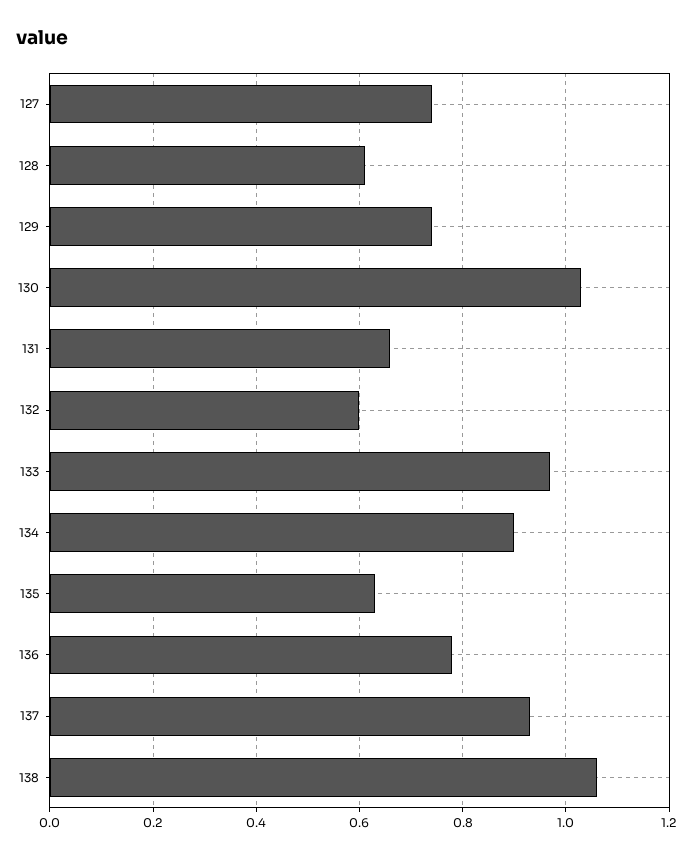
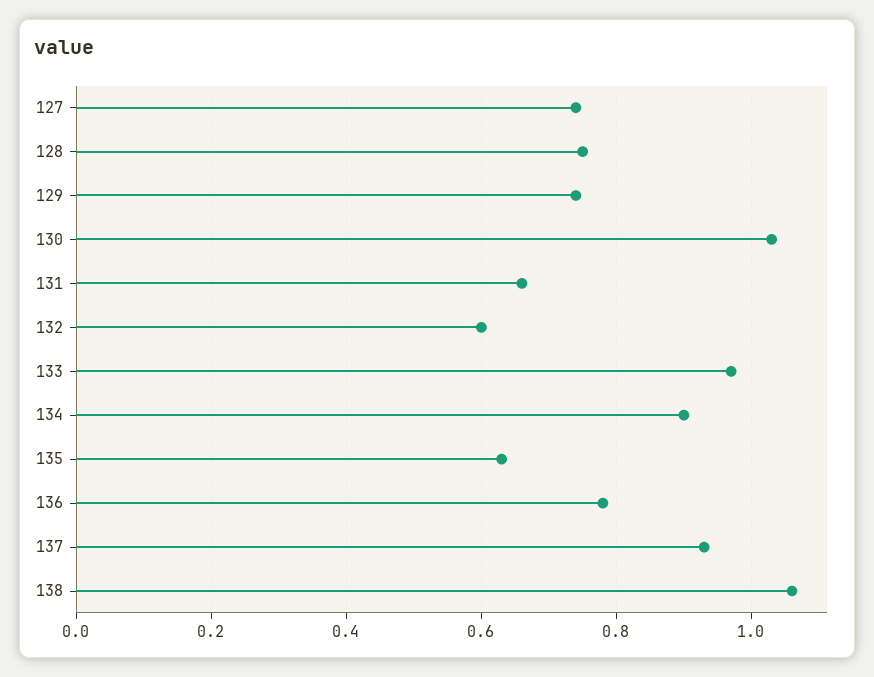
128: 0.6 -> 0.75

